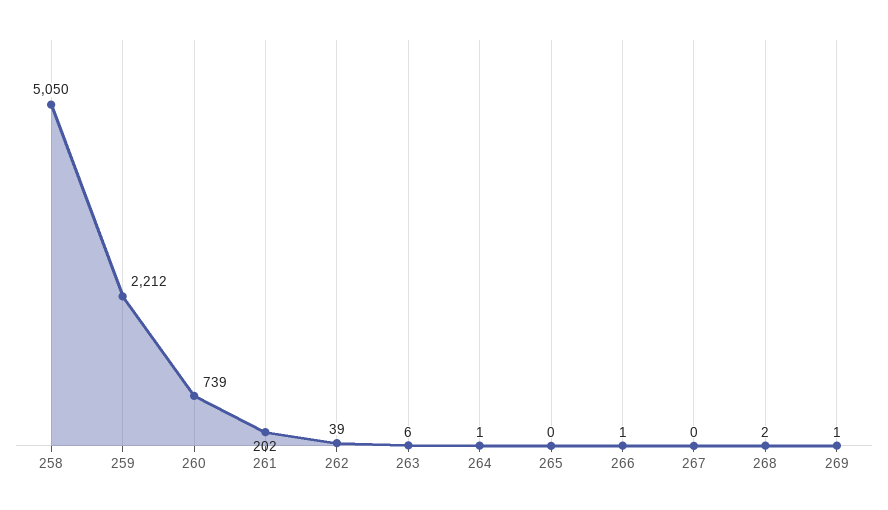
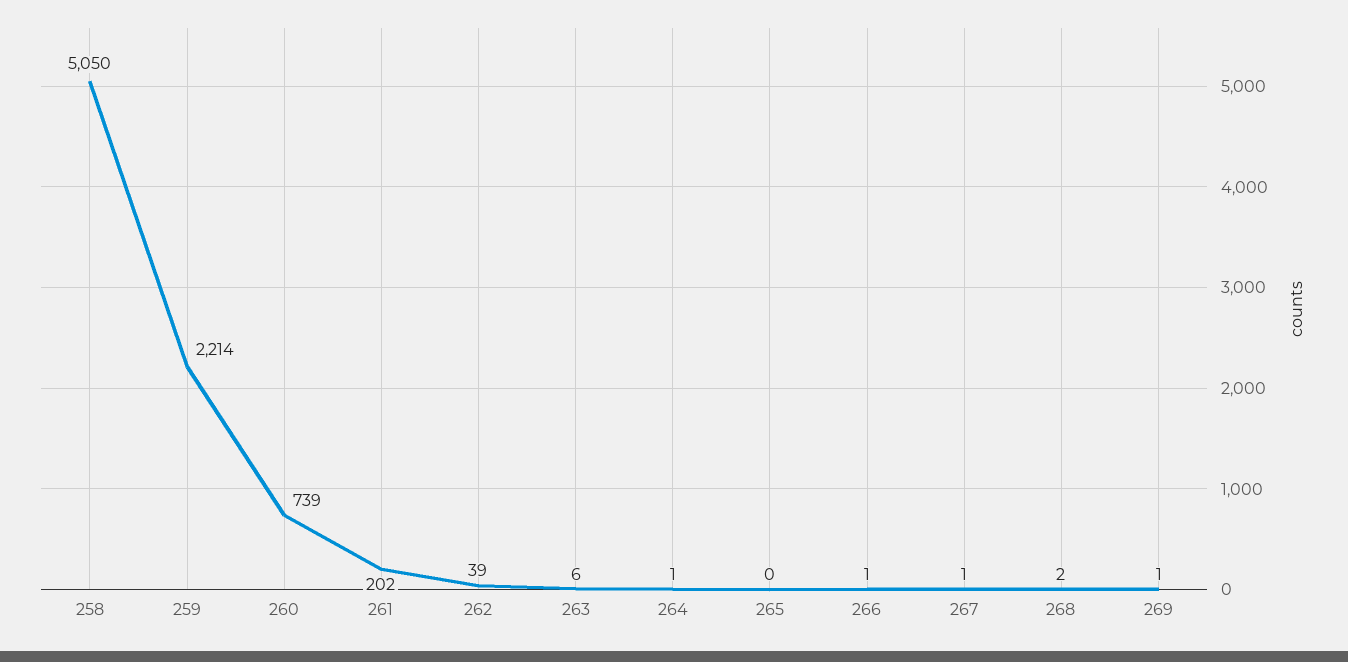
259: 2212 -> 2214
267: 0 -> 1

